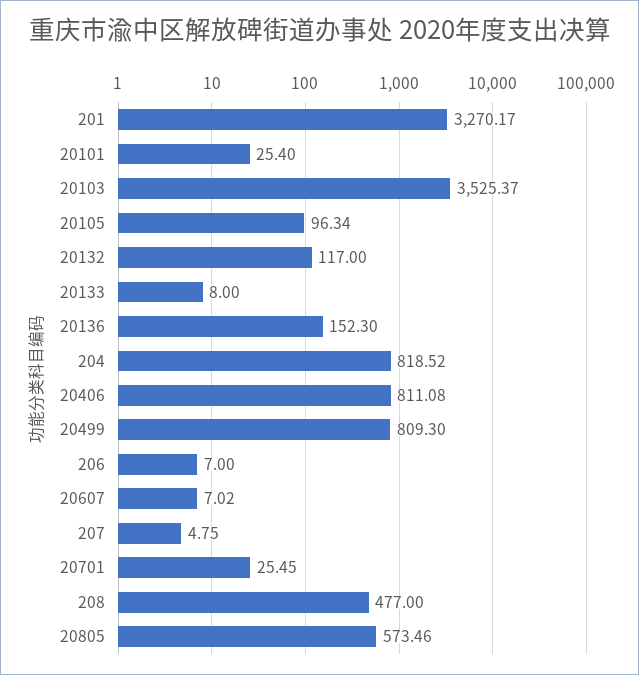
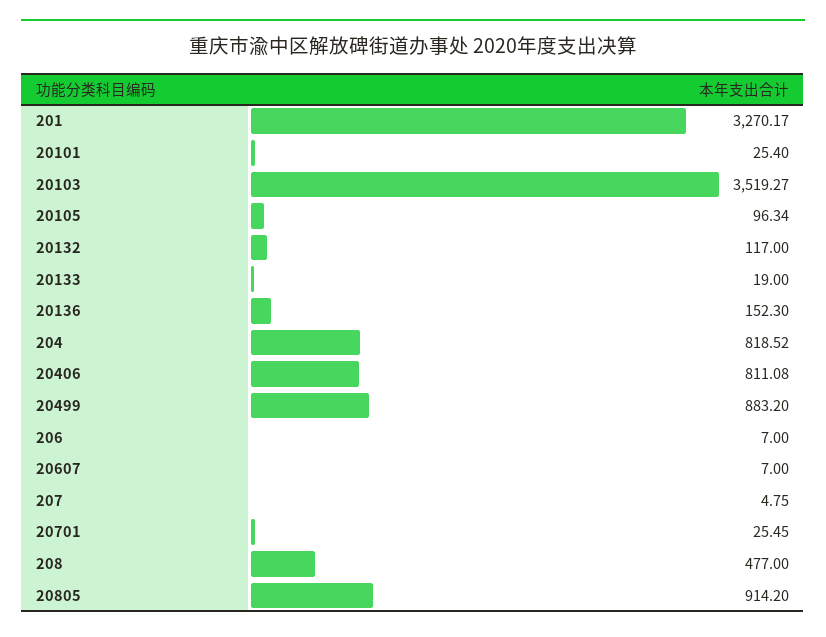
20103: 3525.37 -> 3519.27
20133: 8 -> 19
20499: 809.3 -> 883.2
20607: 7.02 -> 7
20805: 573.46 -> 914.2

